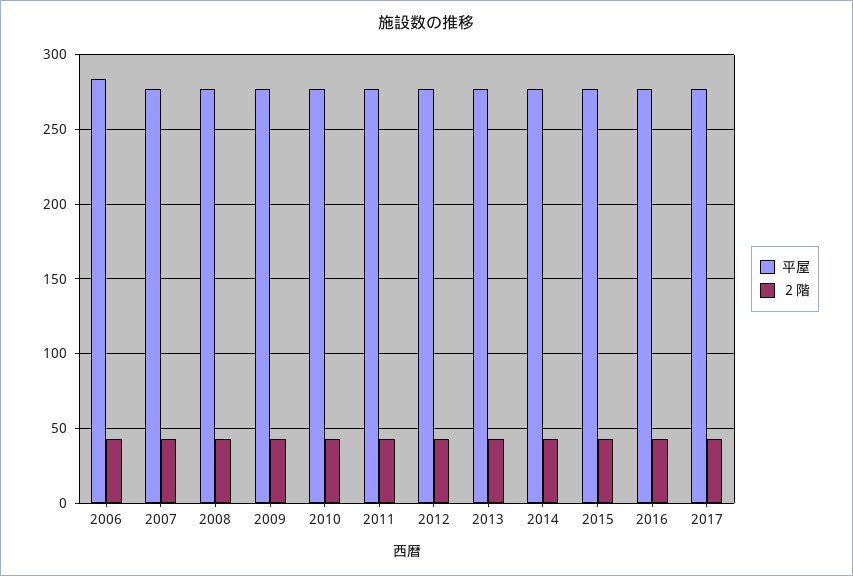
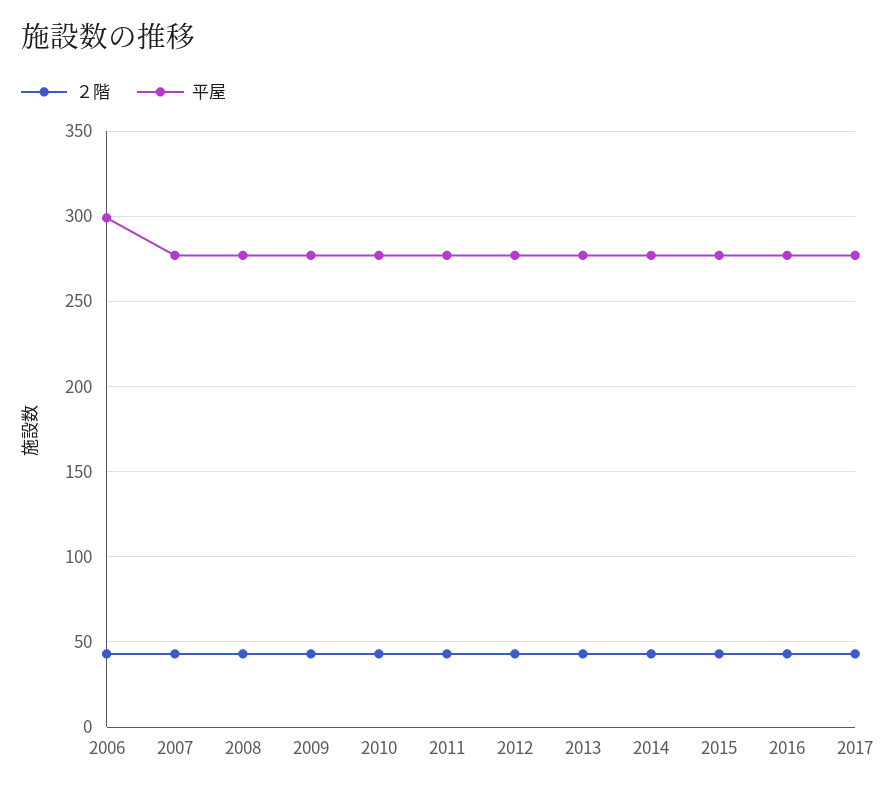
平屋, 2006: 285 -> 300

